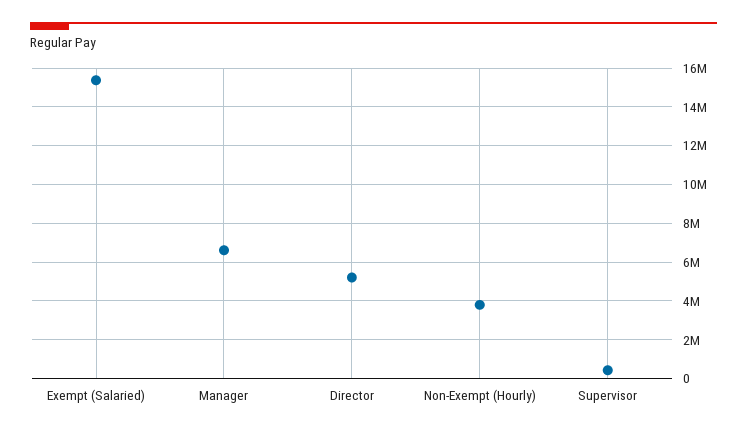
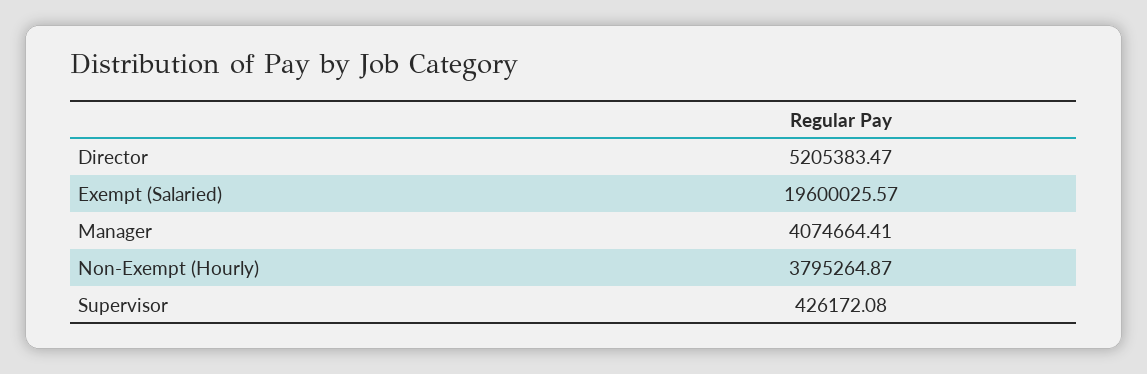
Exempt (Salaried): 15500000 -> 19600025.57
Manager: 6500000 -> 4074664.41

